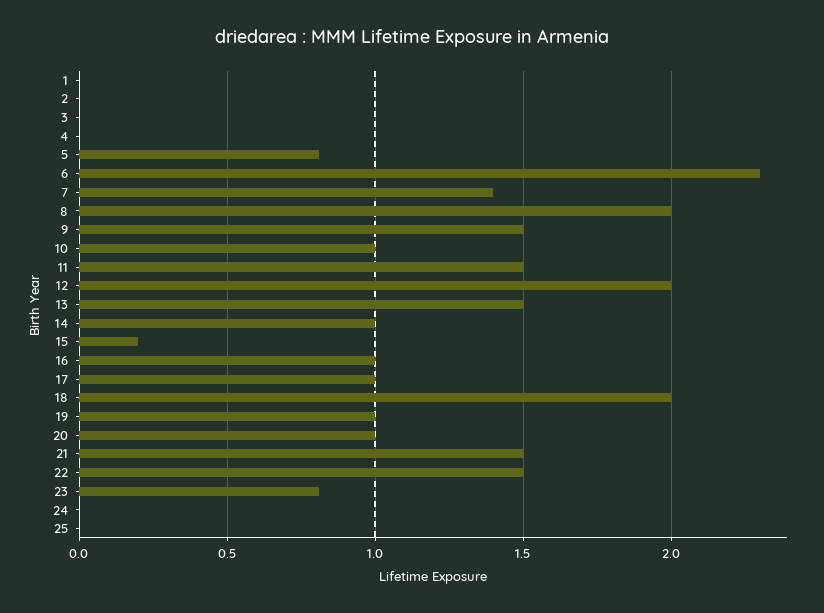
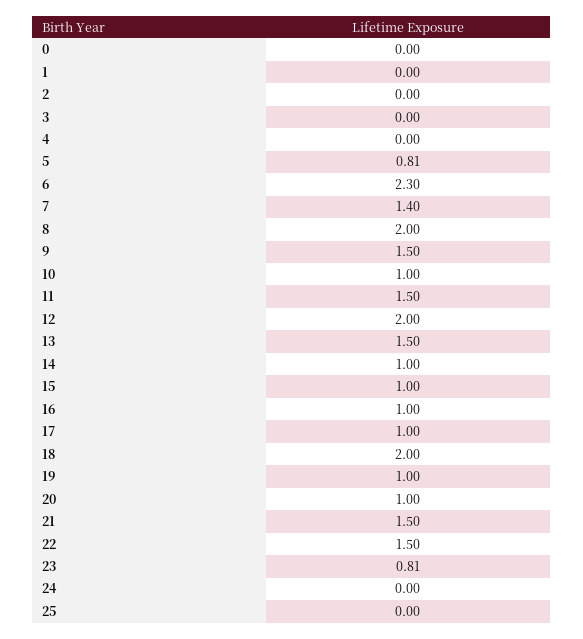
15: 0.2 -> 1
0: none -> 0

